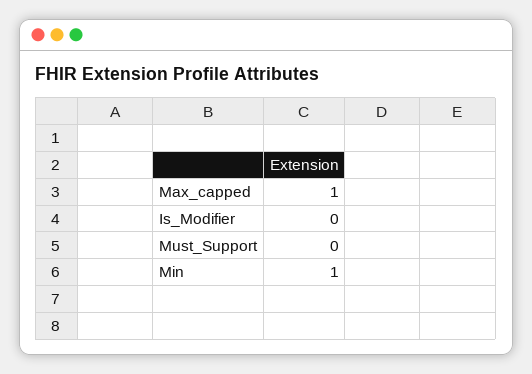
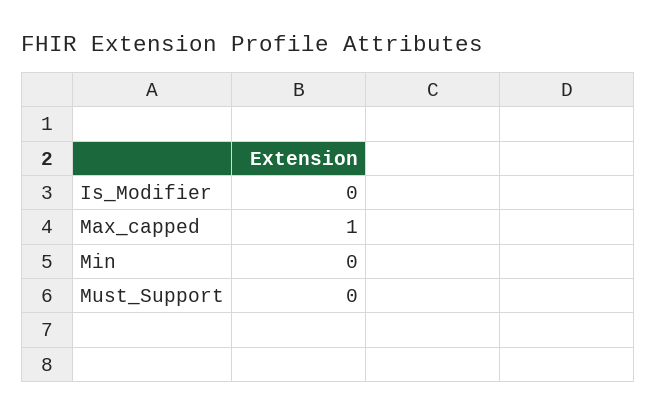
Min: 1 -> 0

